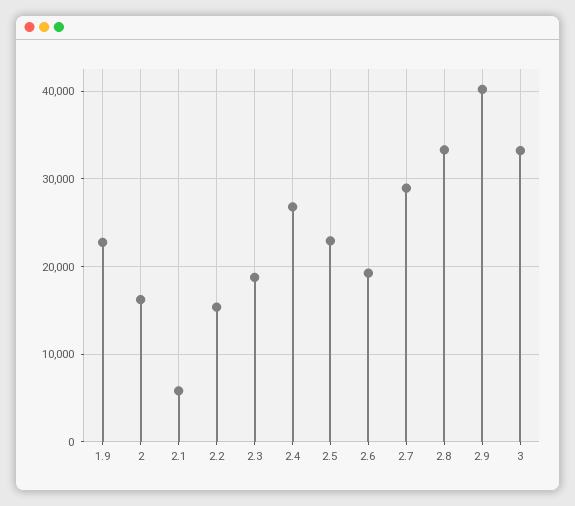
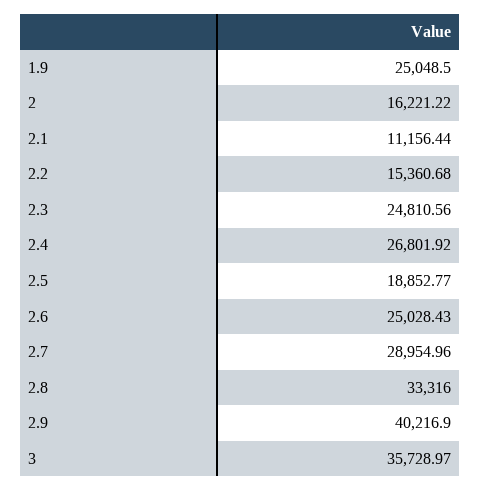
1.9: 23000 -> 25048.5
2.1: 6000 -> 11156.44
2.3: 19000 -> 24810.56
2.5: 23000 -> 18852.77
2.6: 19000 -> 25028.43
3: 33000 -> 35728.97

